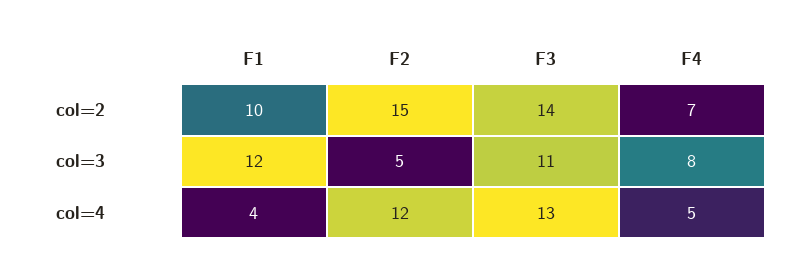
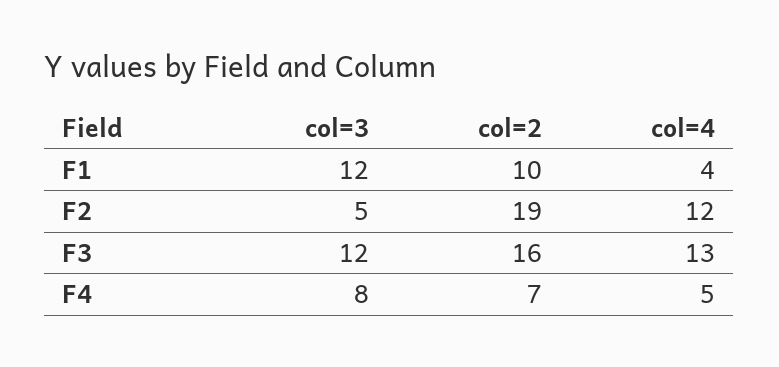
F2, col=2: 15 -> 19
F3, col=2: 14 -> 16
F3, col=3: 11 -> 12

